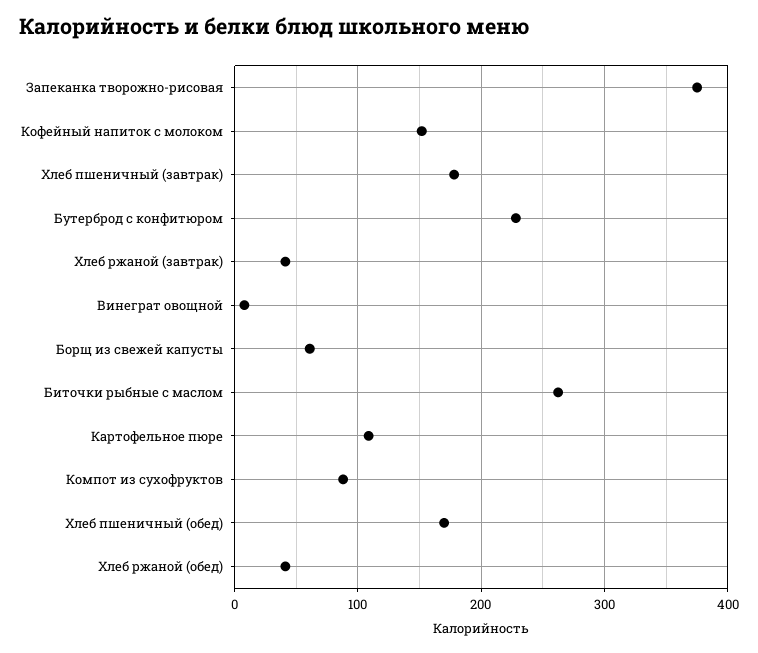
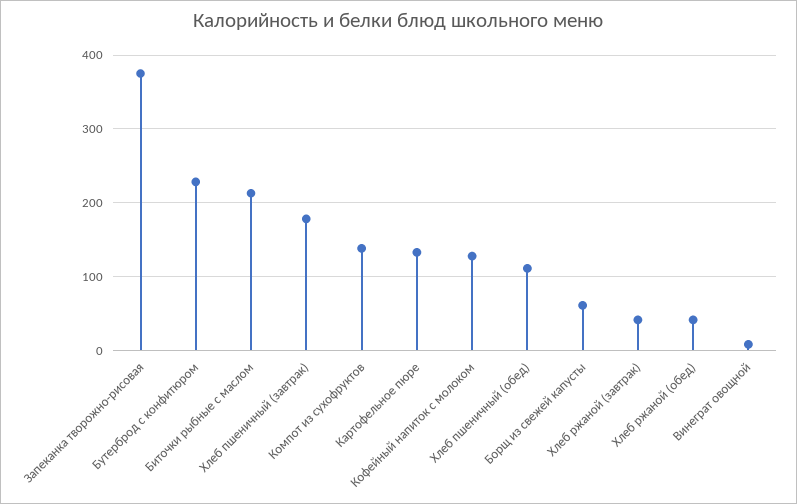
Кофейный напиток с молоком: 150 -> 130
Биточки рыбные с маслом: 260 -> 210
Картофельное пюре: 110 -> 130
Компот из сухофруктов: 90 -> 140
Хлеб пшеничный (обед): 170 -> 110

